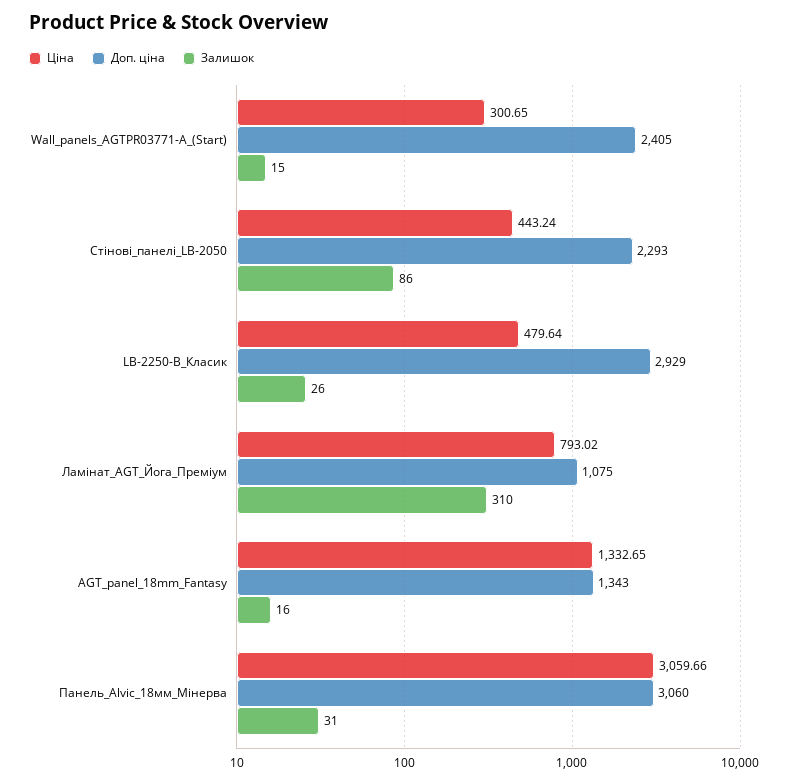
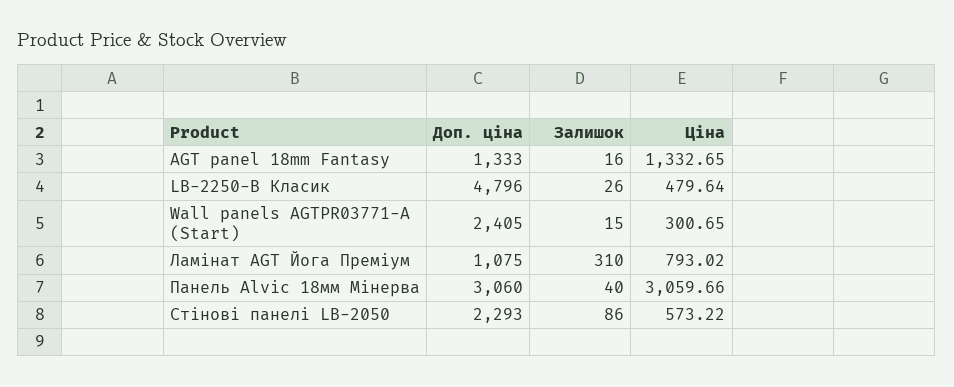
Ціна, Стінові_панелі_LB-2050: 443.24 -> 573.22
Доп. ціна, LB-2250-В_Класик: 2929 -> 4796
Доп. ціна, AGT_panel_18mm_Fantasy: 1343 -> 1333
Залишок, Панель_Alvic_18мм_Мінерва: 31 -> 40

